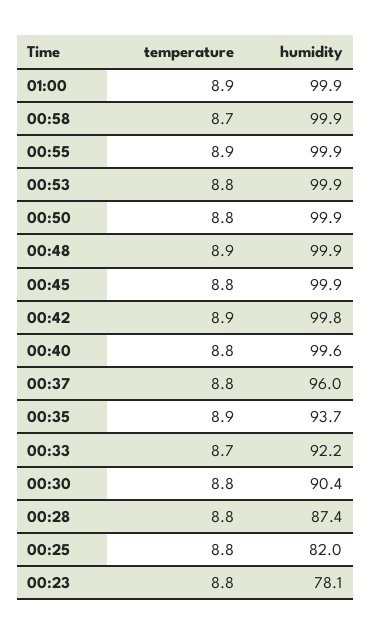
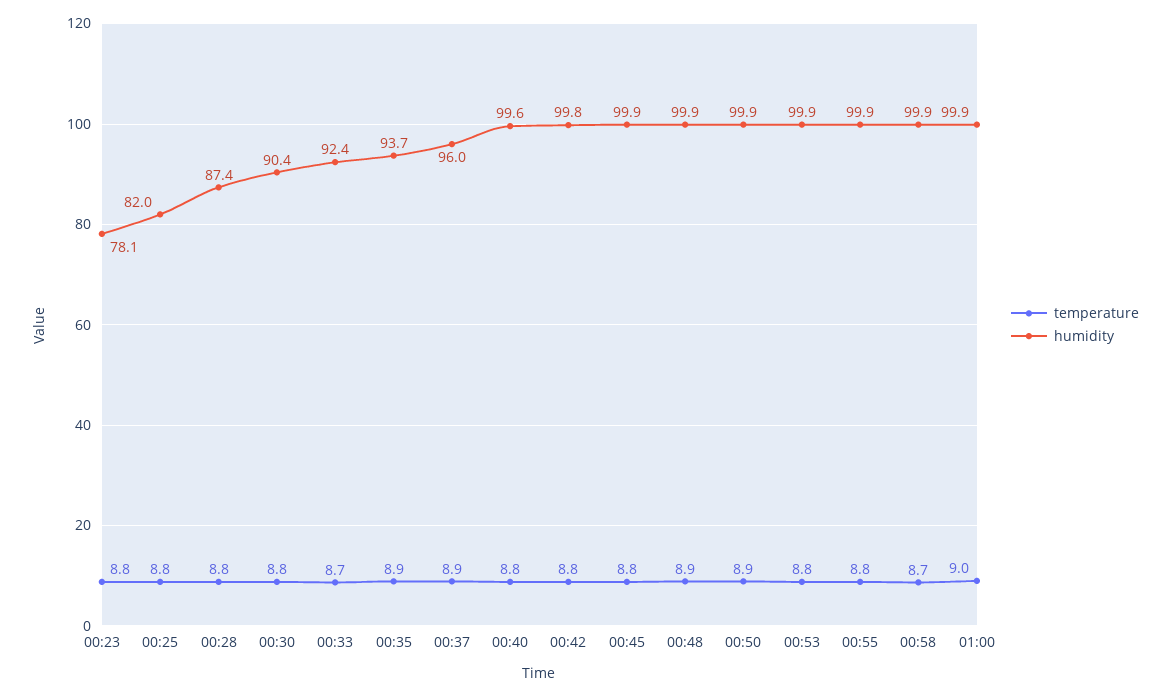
temperature, 01:00: 8.9 -> 9
temperature, 00:55: 8.9 -> 8.8
temperature, 00:50: 8.8 -> 8.9
temperature, 00:42: 8.9 -> 8.8
temperature, 00:37: 8.8 -> 8.9
humidity, 00:33: 92.2 -> 92.4

